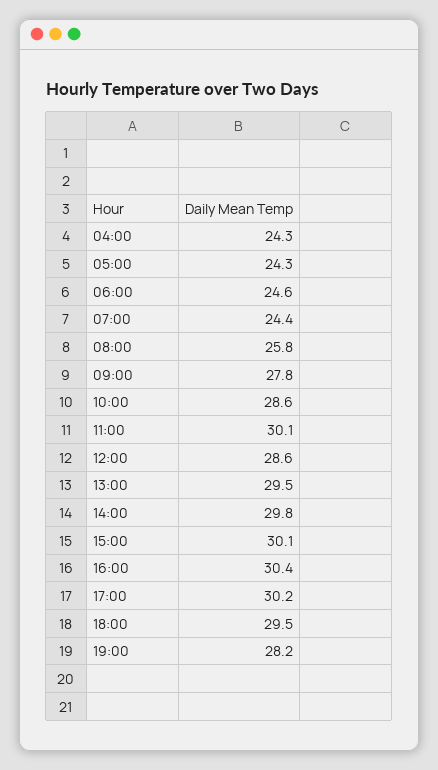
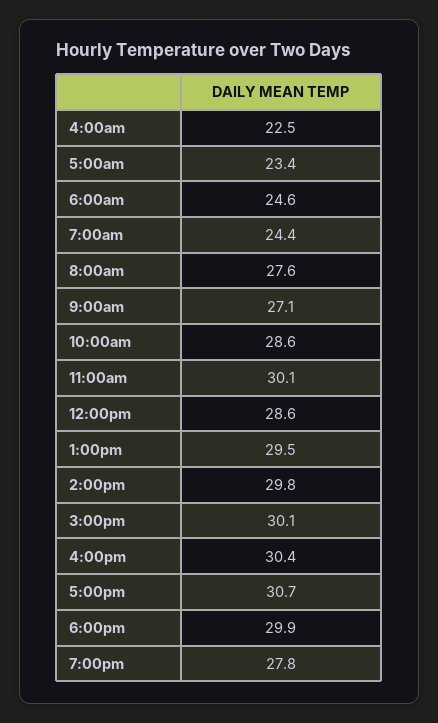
04:00: 24.3 -> 22.5
05:00: 24.3 -> 23.4
08:00: 25.8 -> 27.6
09:00: 27.8 -> 27.1
17:00: 30.2 -> 30.7
18:00: 29.5 -> 29.9
19:00: 28.2 -> 27.8

